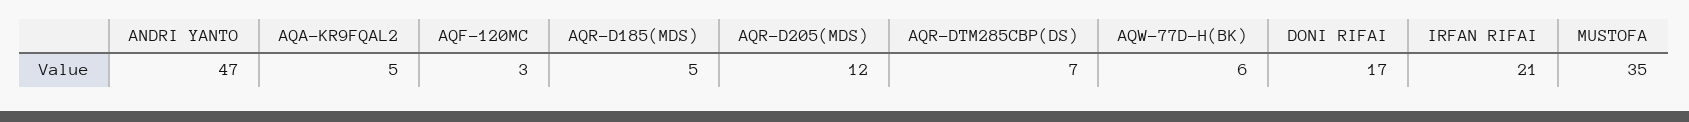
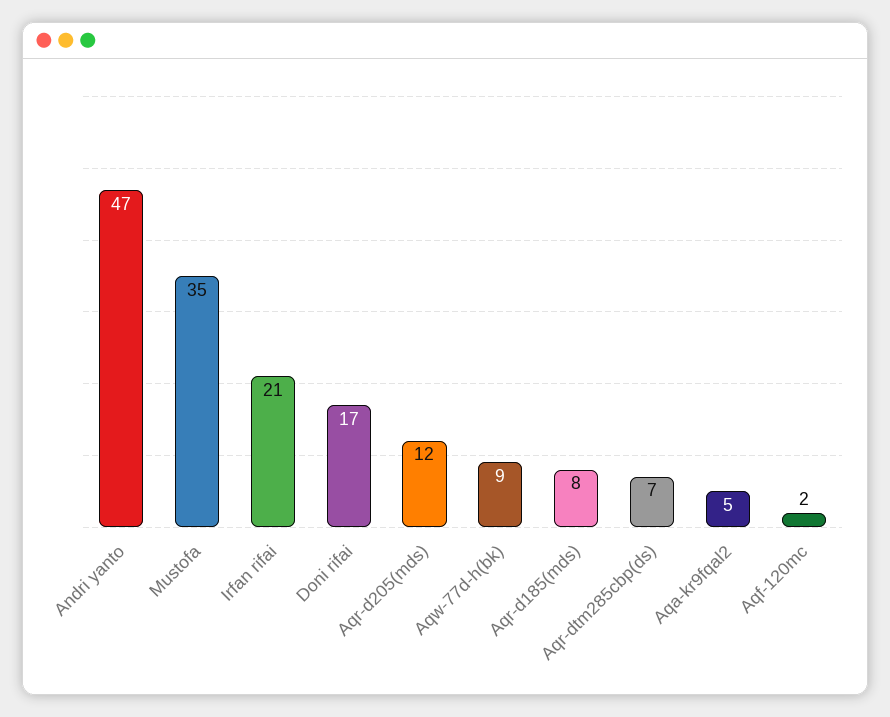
AQF-120MC: 3 -> 2
AQR-D185(MDS): 5 -> 8
AQW-77D-H(BK): 6 -> 9

